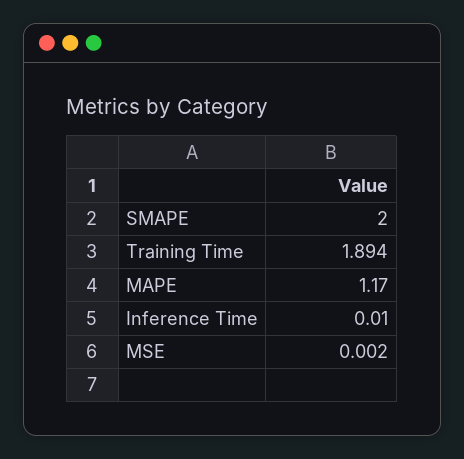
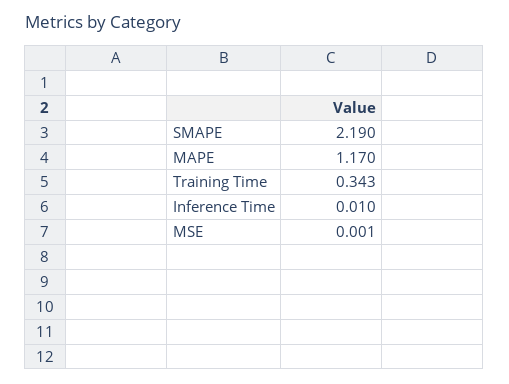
SMAPE: 2 -> 2.19
Training Time: 1.894 -> 0.343
MSE: 0.002 -> 0.001

